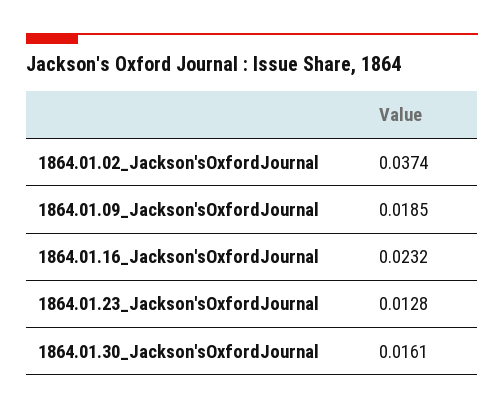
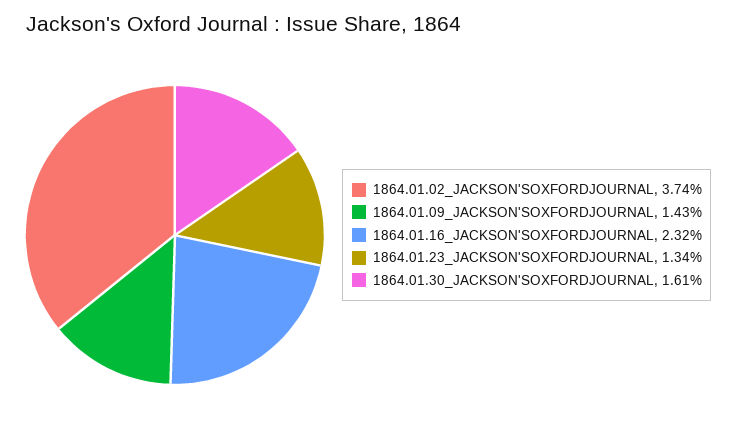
1864.01.09_Jackson'sOxfordJournal: 0.0185 -> 0.0143
1864.01.23_Jackson'sOxfordJournal: 0.0128 -> 0.0134

